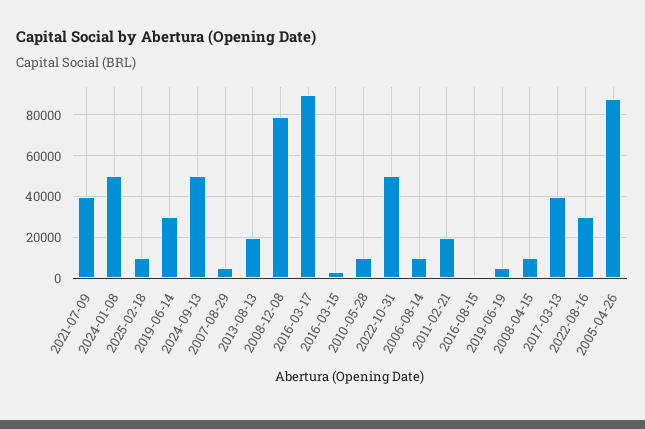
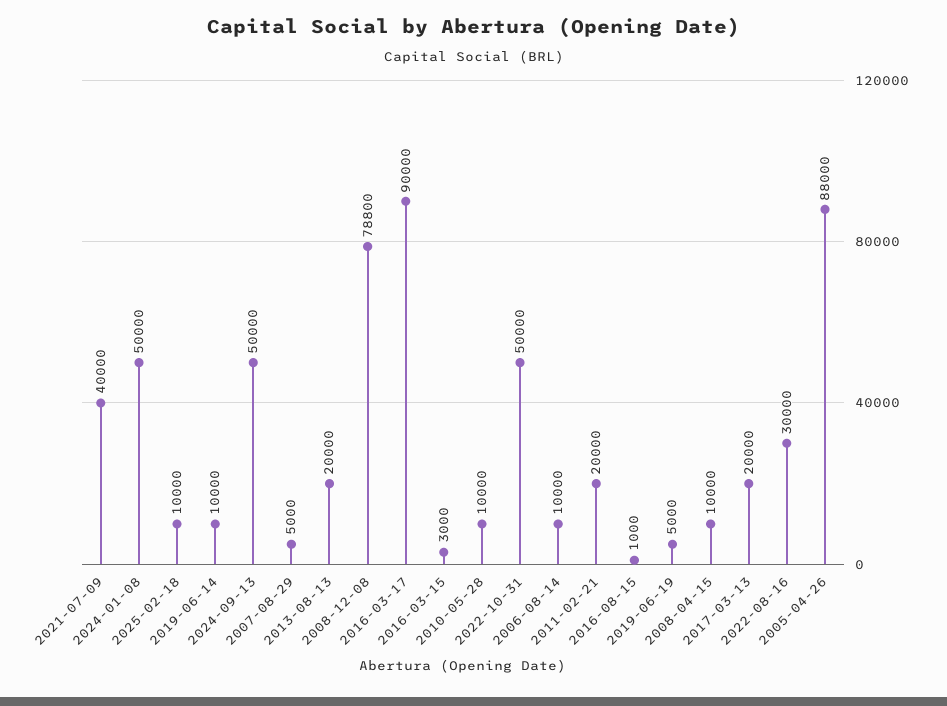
2019-06-14: 30000 -> 10000
2017-03-13: 40000 -> 20000

